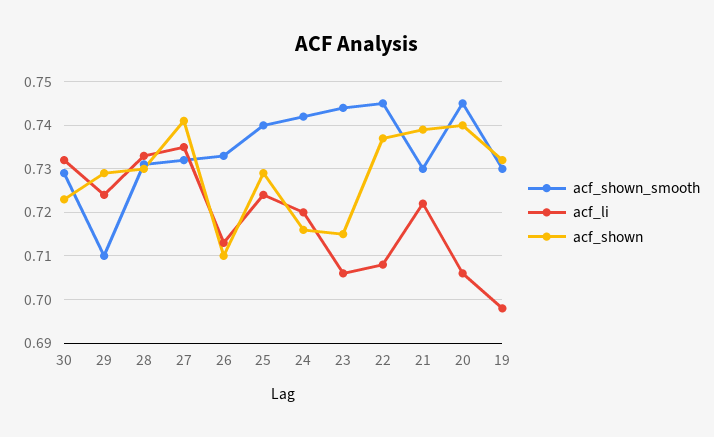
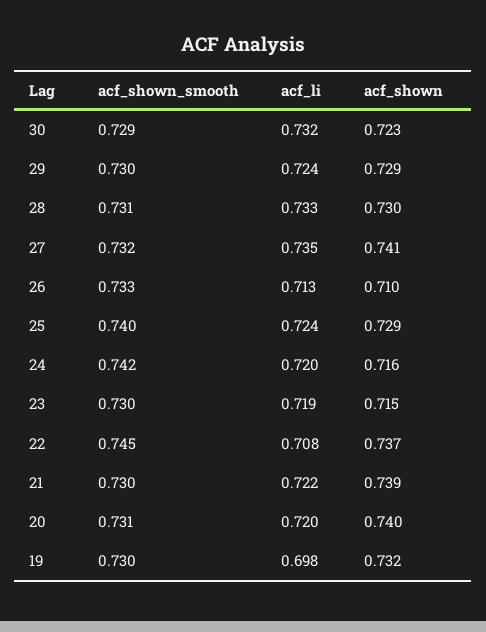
acf_shown_smooth, 29: 0.71 -> 0.73
acf_shown_smooth, 23: 0.745 -> 0.73
acf_li, 23: 0.705 -> 0.719
acf_shown_smooth, 20: 0.745 -> 0.731
acf_li, 20: 0.705 -> 0.72

